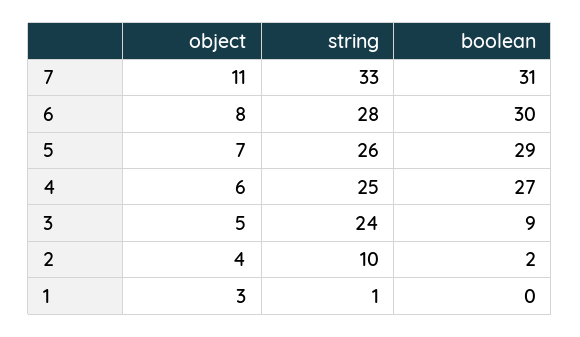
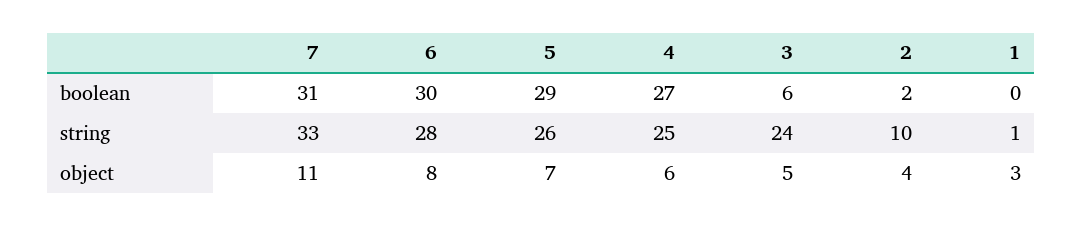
boolean, 3: 9 -> 6

